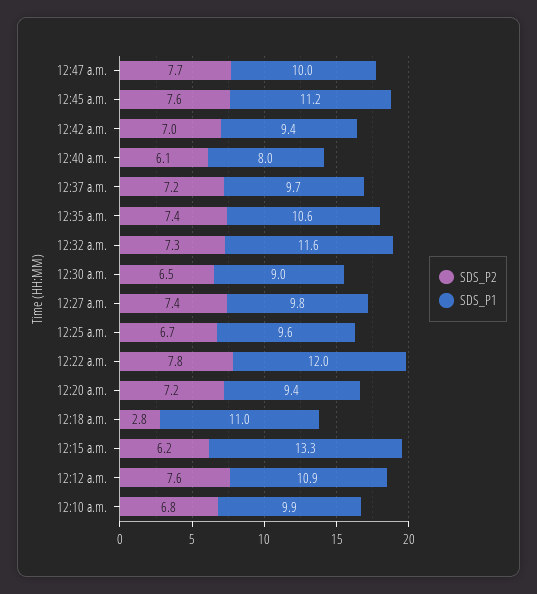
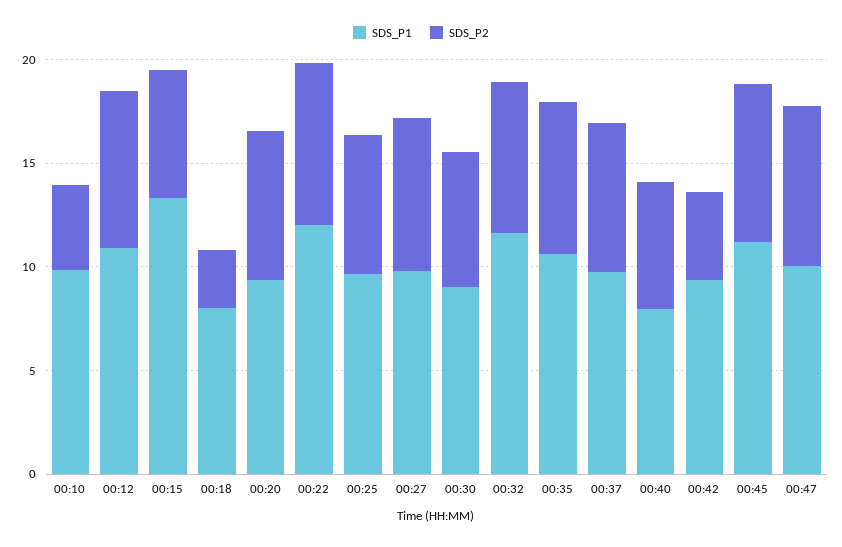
SDS_P2, 12:42 a.m.: 7 -> 4
SDS_P1, 12:18 a.m.: 11 -> 8
SDS_P2, 12:10 a.m.: 6.8 -> 4

